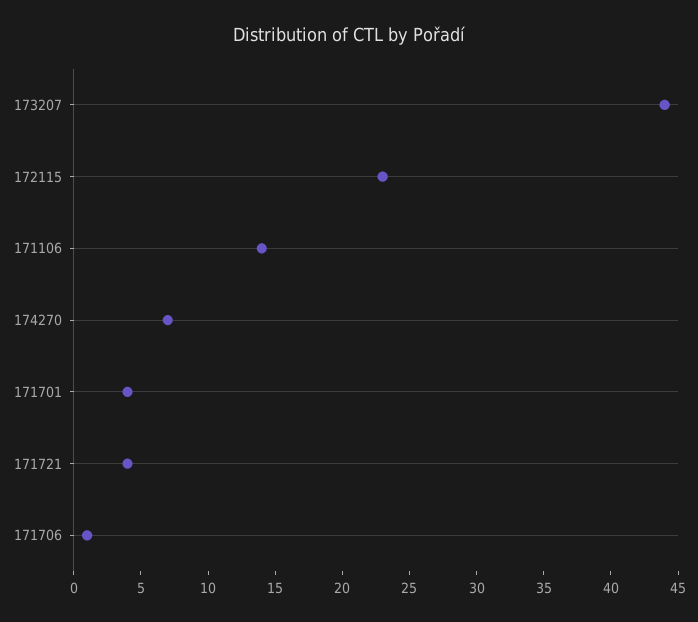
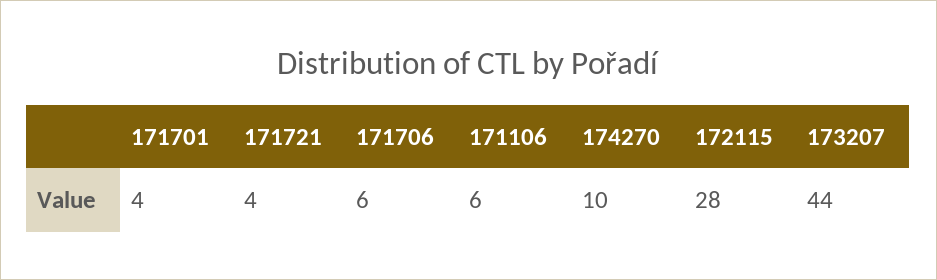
172115: 23 -> 28
171106: 14 -> 6
174270: 7 -> 10
171706: 1 -> 6

